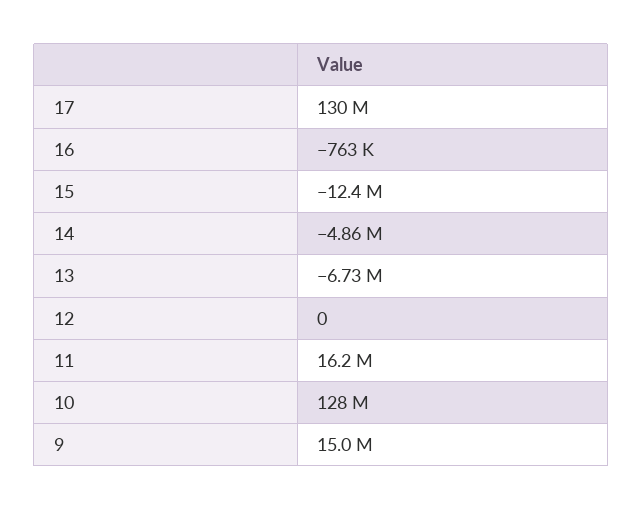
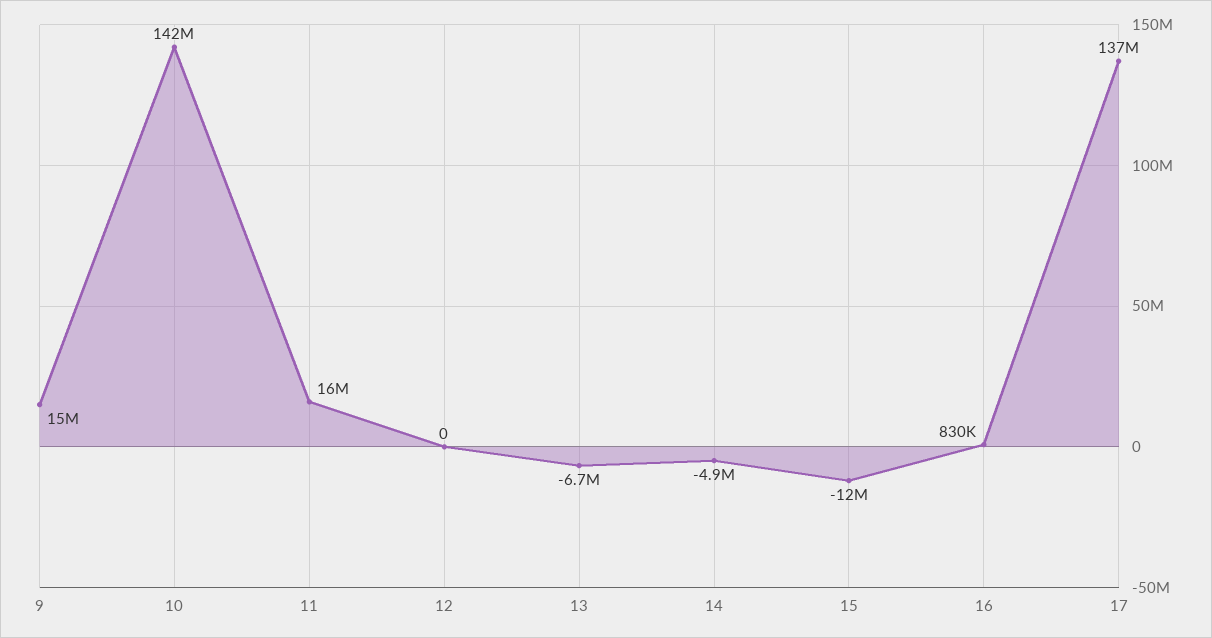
17: 130000000 -> 137000000
16: -763000 -> 830000
10: 128000000 -> 142000000

